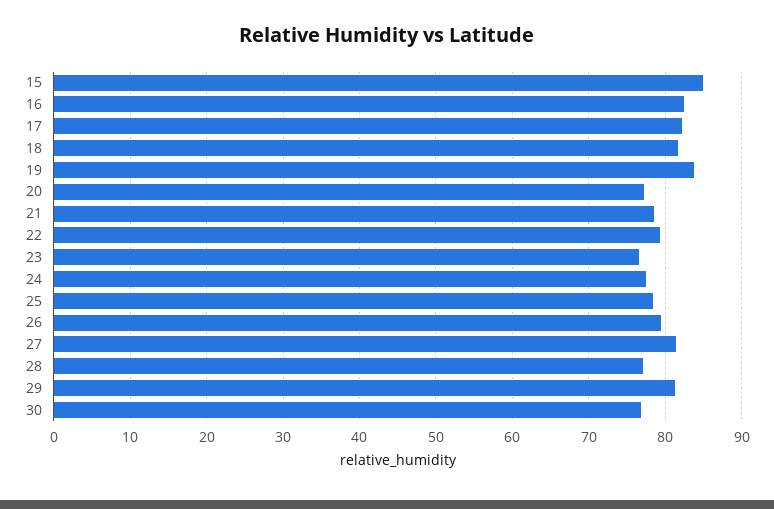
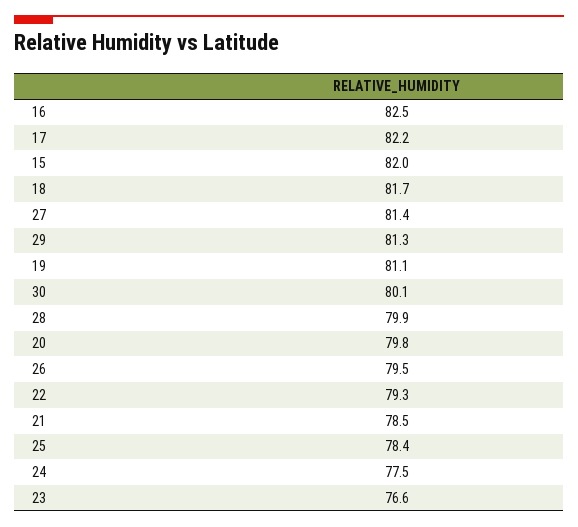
15: 85 -> 82
19: 84 -> 81.1
20: 77 -> 79.8
28: 77 -> 79.9
30: 77 -> 80.1

